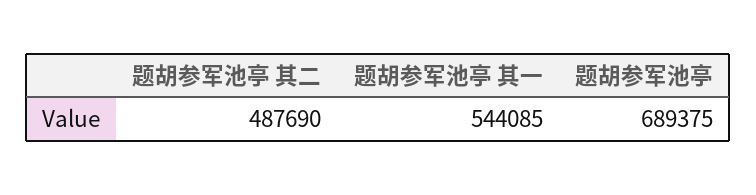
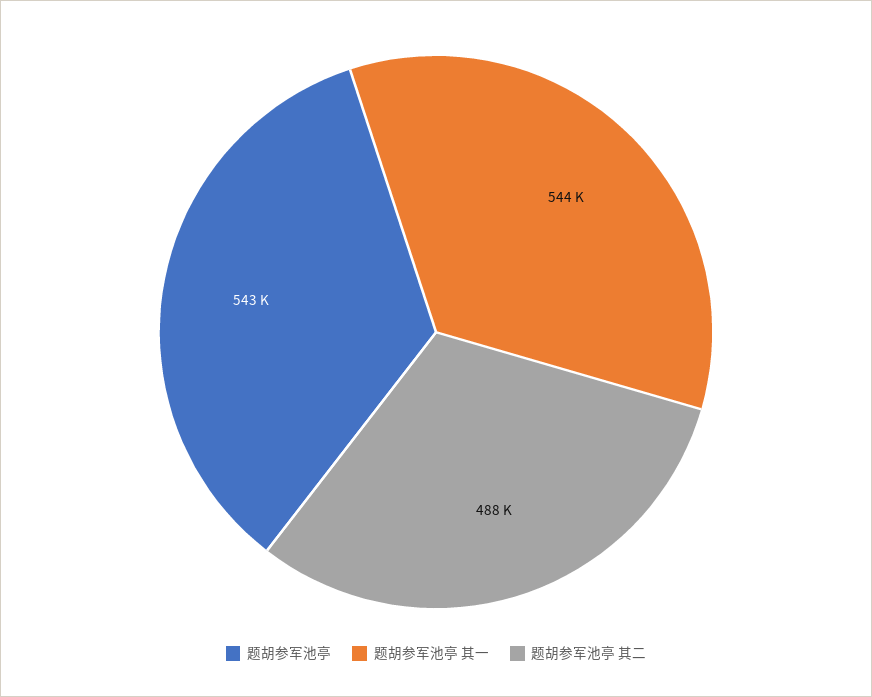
题胡参军池亭: 689375 -> 543000

